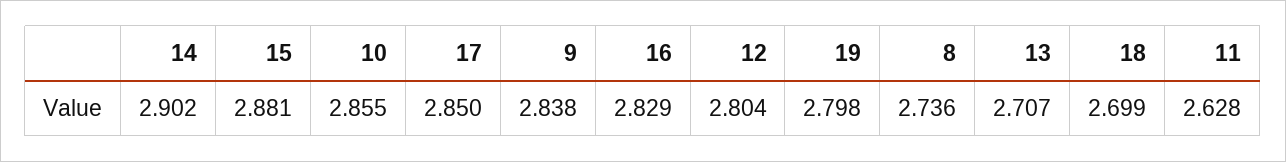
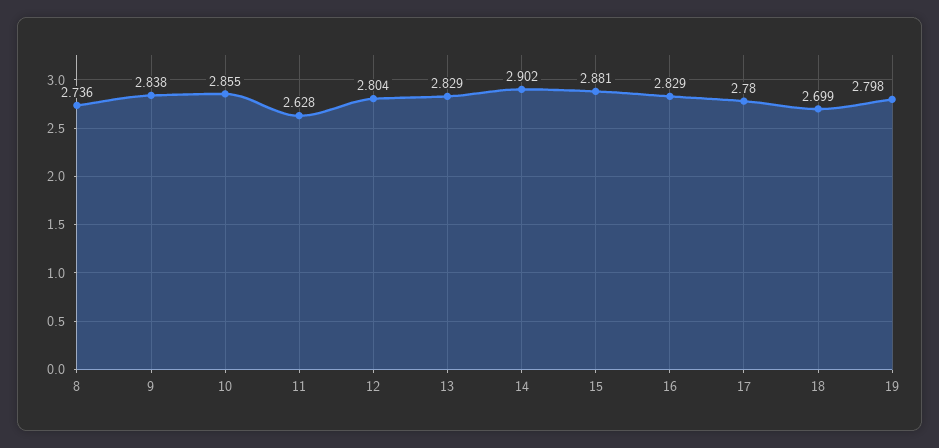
17: 2.85 -> 2.78
13: 2.707 -> 2.829

